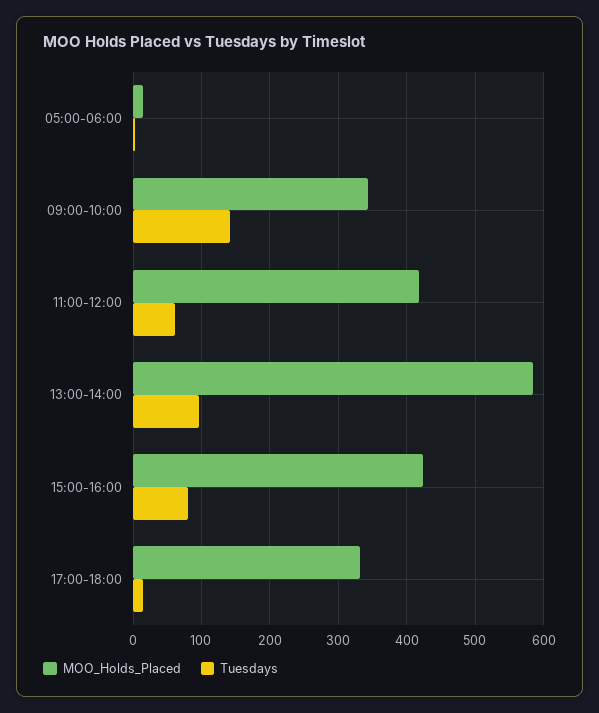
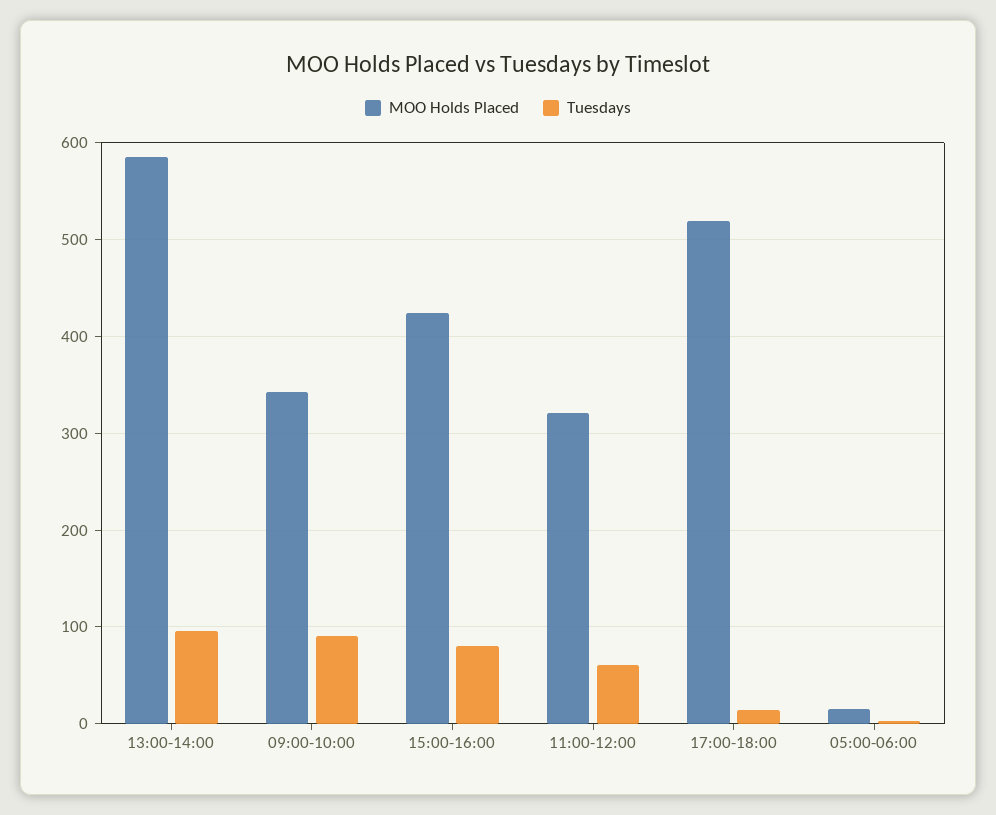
Tuesdays, 09:00-10:00: 140 -> 90
MOO_Holds_Placed, 11:00-12:00: 420 -> 320
MOO_Holds_Placed, 17:00-18:00: 330 -> 520

